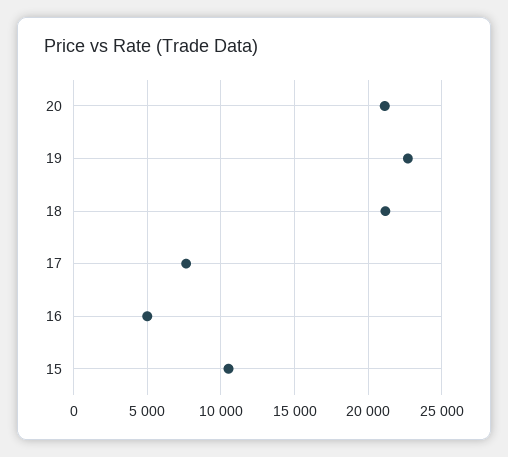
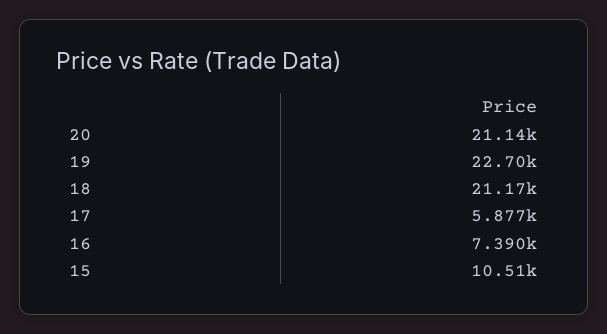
17: 7500 -> 5877
16: 5000 -> 7390

